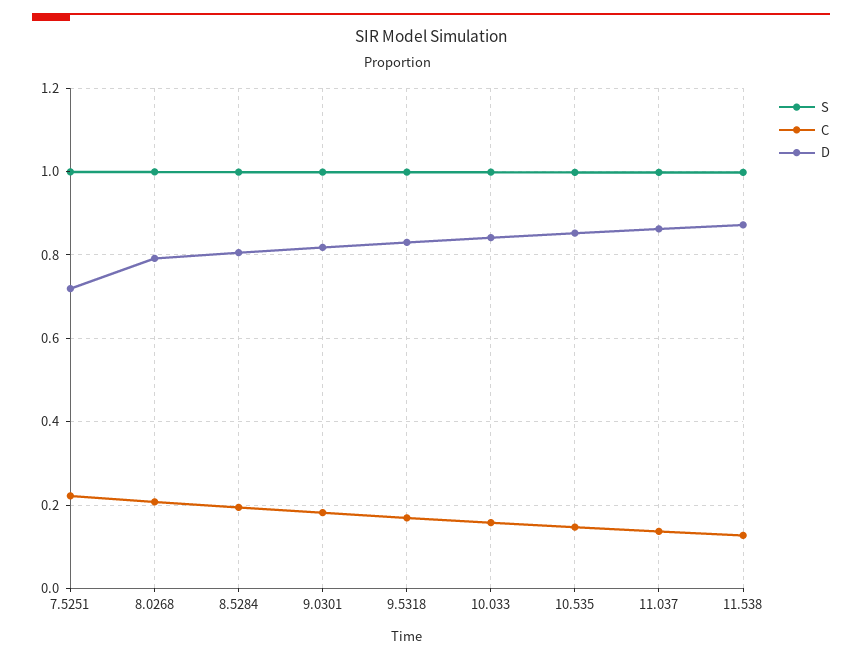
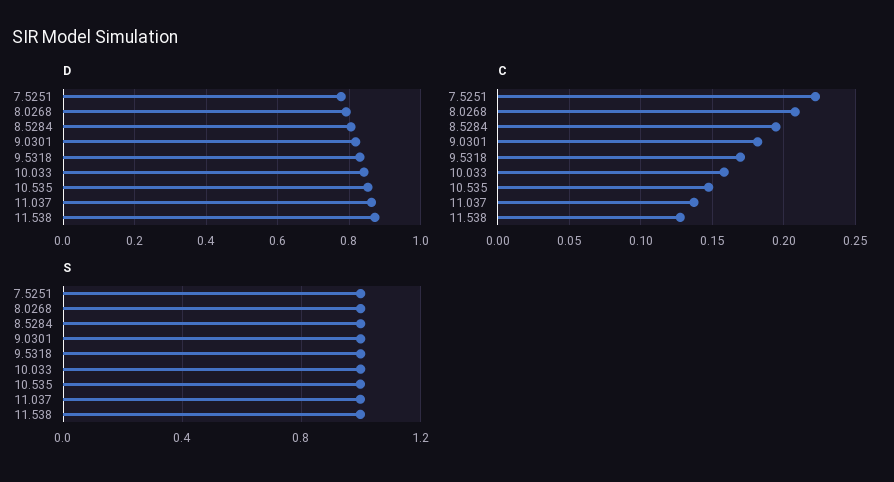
D, 7.5251: 0.72 -> 0.78

